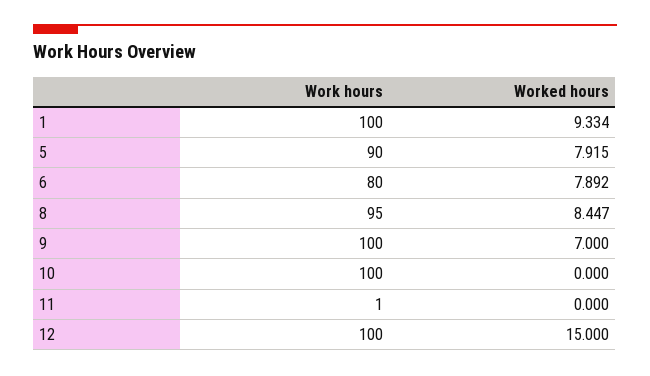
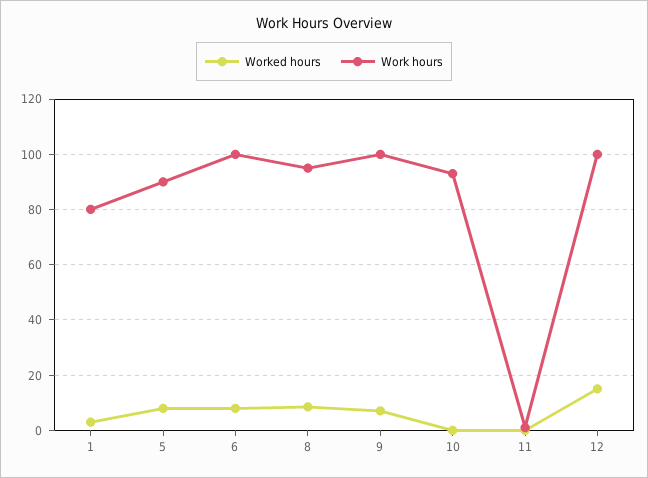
Work hours, 1: 100 -> 80
Worked hours, 1: 9.334 -> 2.5
Work hours, 6: 80 -> 100
Work hours, 10: 100 -> 92.5

